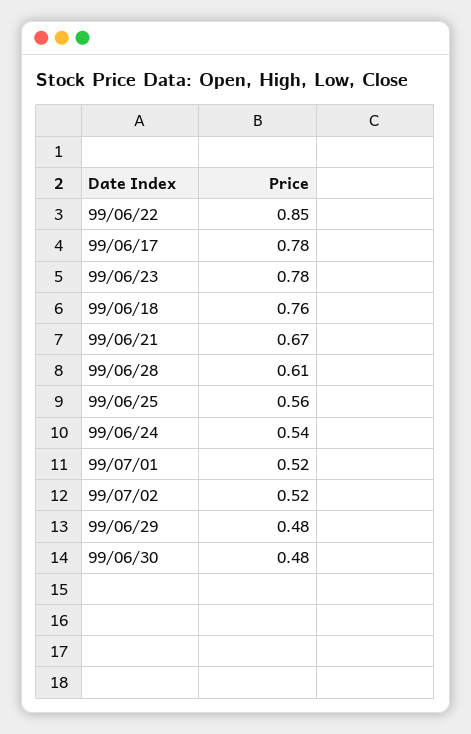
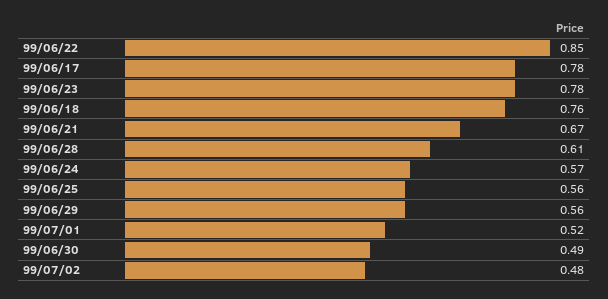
99/06/24: 0.54 -> 0.57
99/07/02: 0.52 -> 0.48
99/06/29: 0.48 -> 0.56
99/06/30: 0.48 -> 0.49

